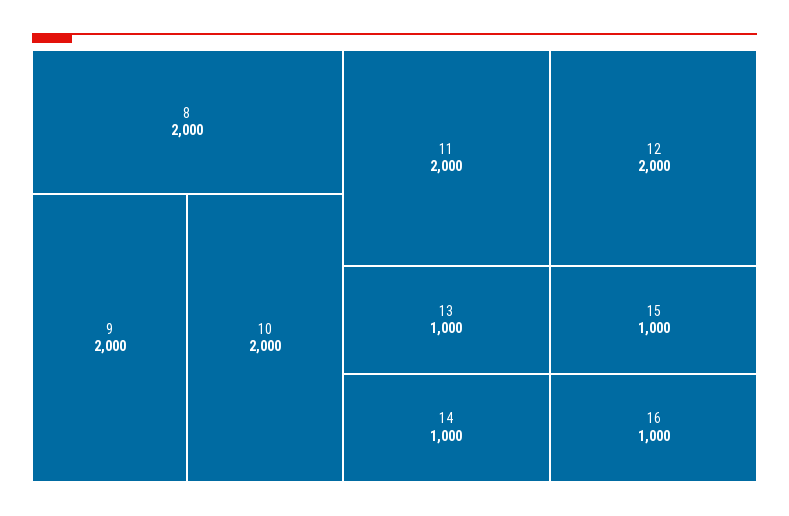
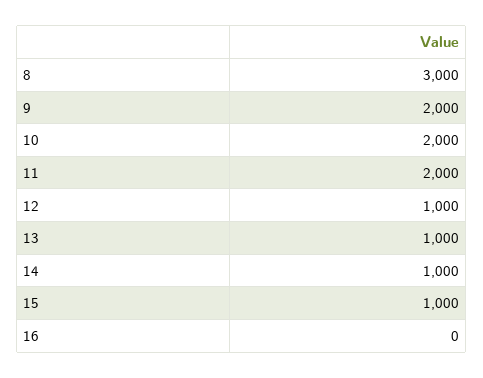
8: 2000 -> 3000
12: 2000 -> 1000
16: 1000 -> 0

